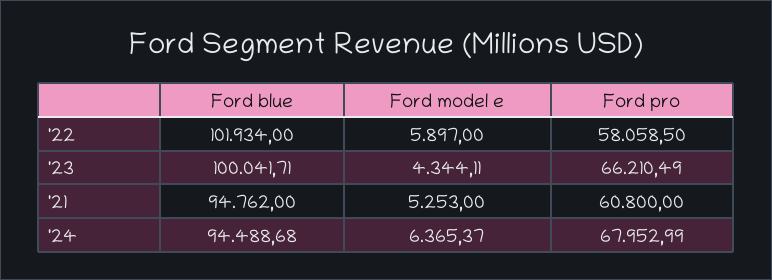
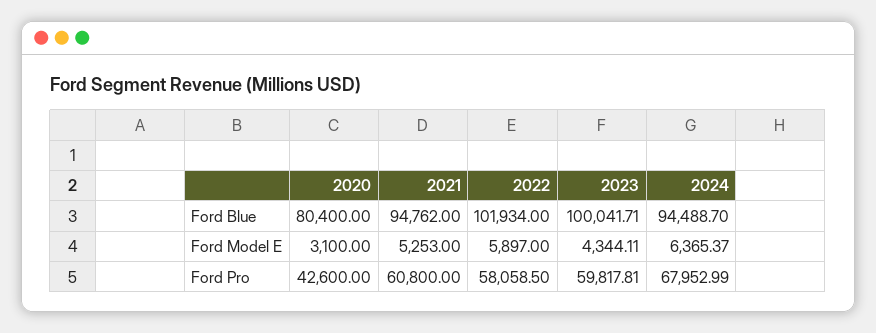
Ford pro, '23: 66210.49 -> 59817.81
Ford blue, '24: 94488.68 -> 94488.7
Ford blue, 2020: none -> 80400
Ford model e, 2020: none -> 3100
Ford pro, 2020: none -> 42600

